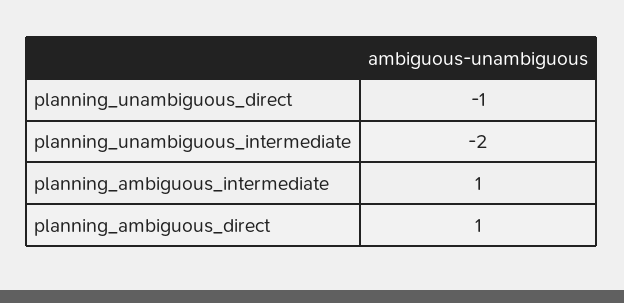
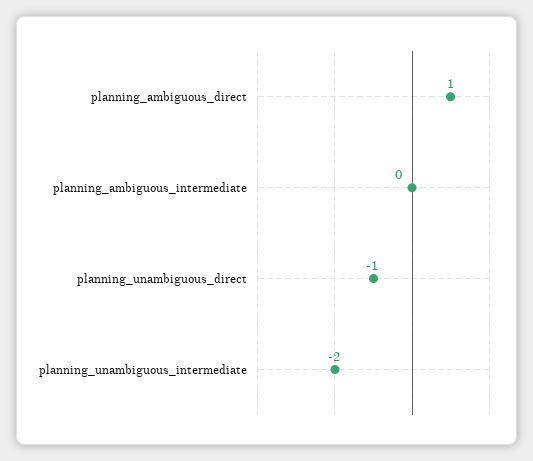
planning_ambiguous_intermediate: 1 -> 0

